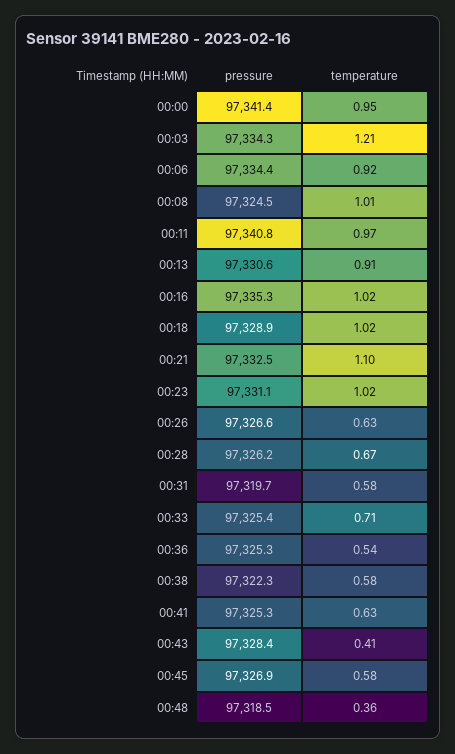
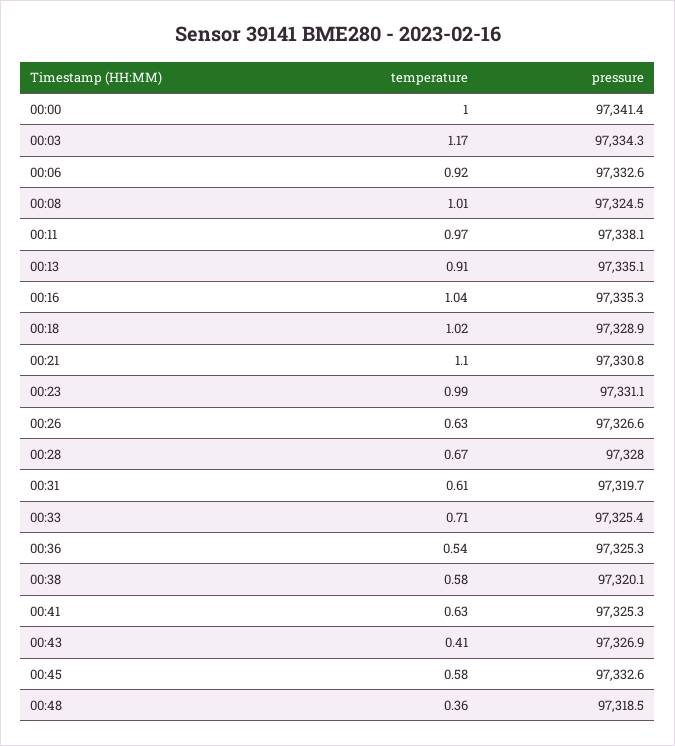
temperature, 00:00: 0.95 -> 1
temperature, 00:03: 1.21 -> 1.17
pressure, 00:06: 97334.4 -> 97332.6
pressure, 00:11: 97340.8 -> 97338.1
pressure, 00:13: 97330.6 -> 97335.1
temperature, 00:16: 1.02 -> 1.04
pressure, 00:21: 97332.5 -> 97330.8
temperature, 00:23: 1.02 -> 0.99
pressure, 00:28: 97326.2 -> 97328
temperature, 00:31: 0.58 -> 0.61
pressure, 00:38: 97322.3 -> 97320.1
pressure, 00:43: 97328.4 -> 97326.9
pressure, 00:45: 97326.9 -> 97332.6

